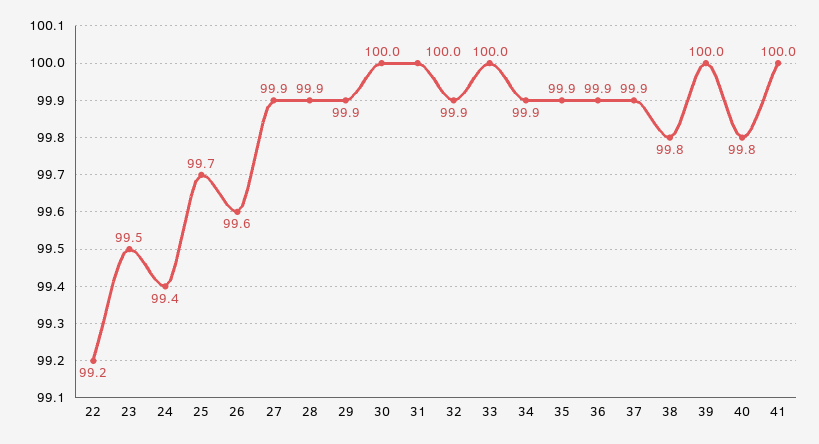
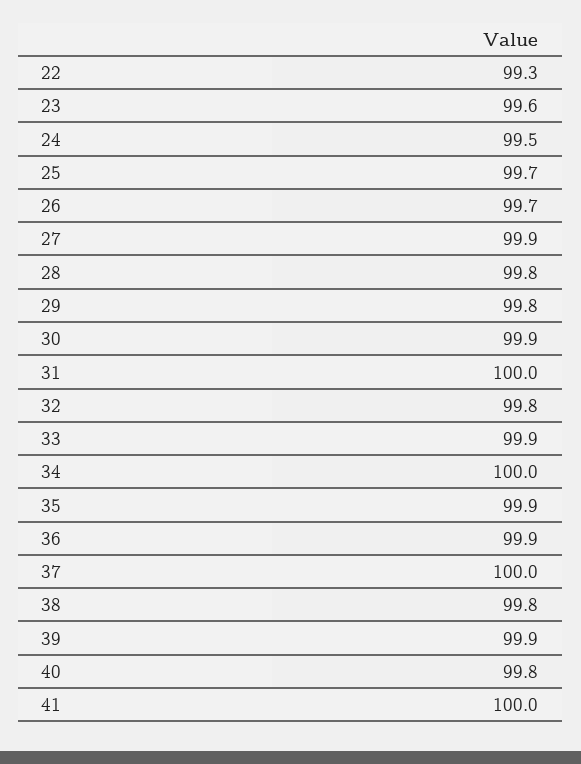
22: 99.2 -> 99.3
23: 99.5 -> 99.6
24: 99.4 -> 99.5
26: 99.6 -> 99.7
28: 99.9 -> 99.8
29: 99.9 -> 99.8
30: 100 -> 99.9
32: 99.9 -> 99.8
33: 100 -> 99.9
34: 99.9 -> 100
37: 99.9 -> 100
39: 100 -> 99.9

